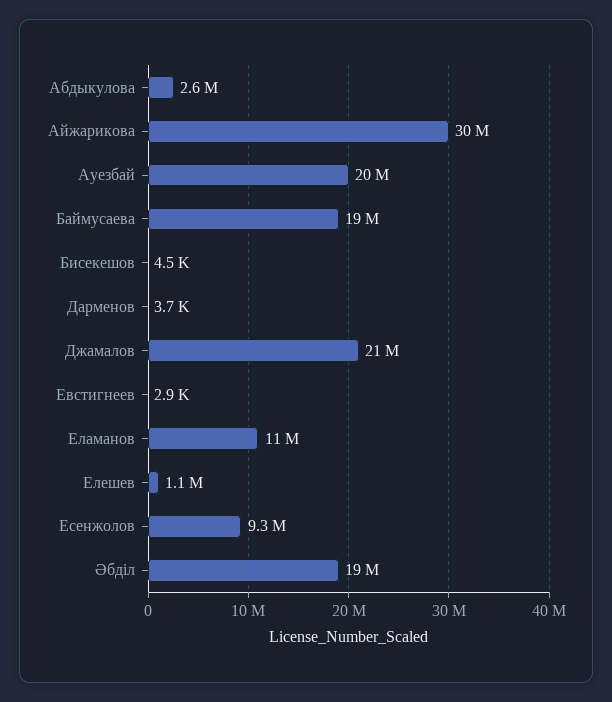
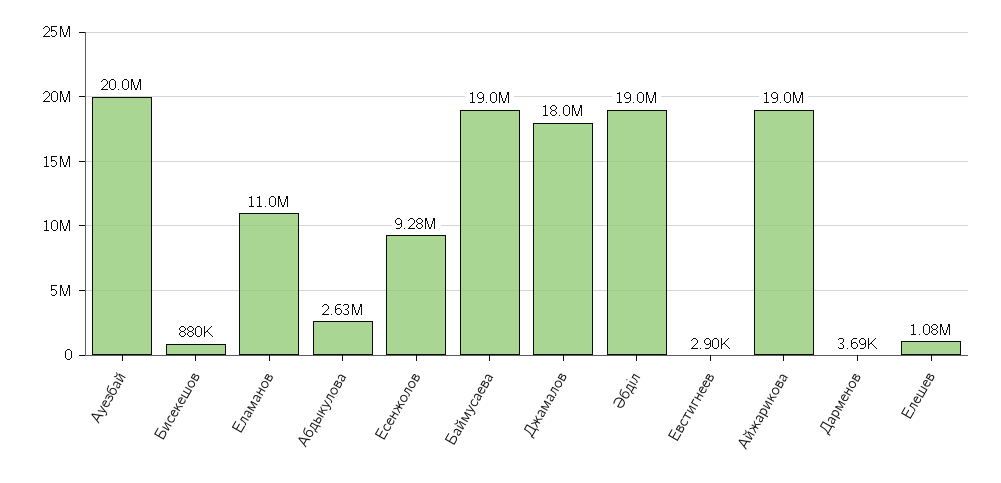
Айжарикова: 30000000 -> 19000000
Бисекешов: 4500 -> 880000
Джамалов: 21000000 -> 18000000

